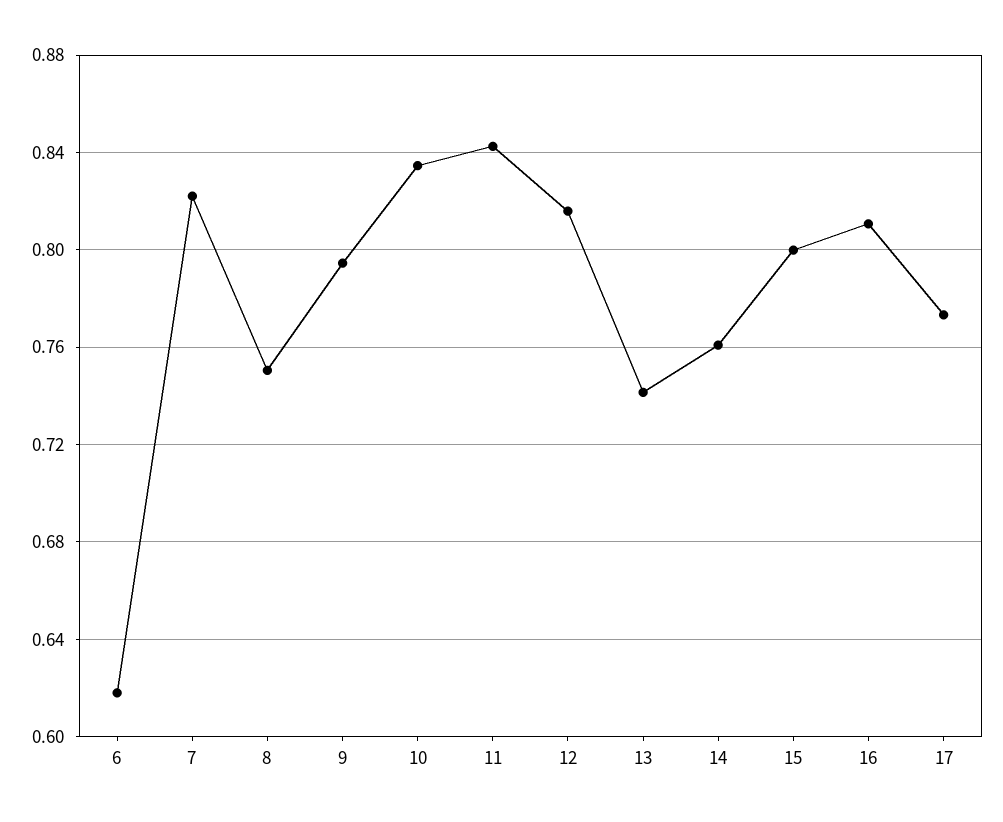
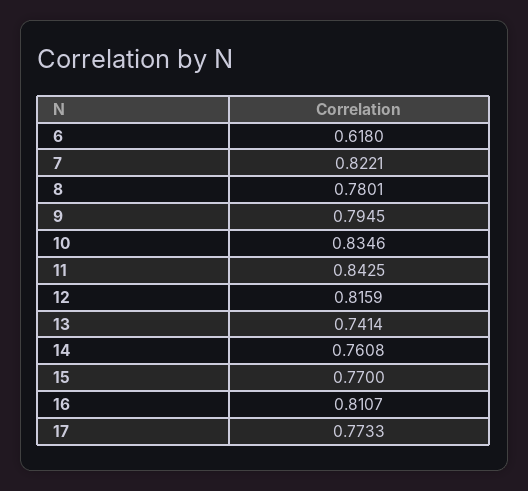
8: 0.75 -> 0.7801
15: 0.8 -> 0.77

